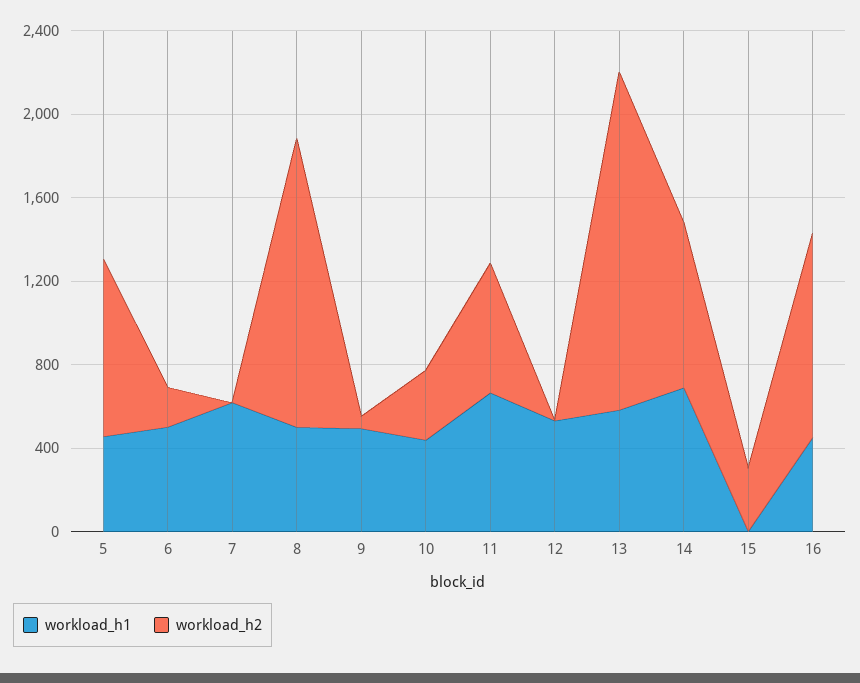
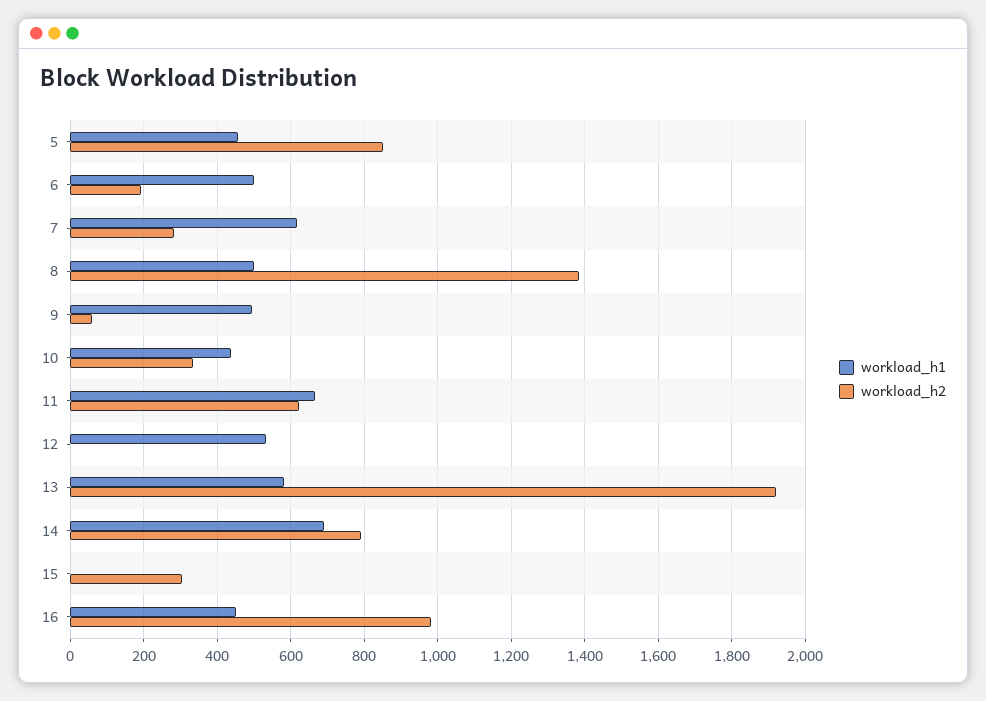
workload_h2, 7: 0 -> 280
workload_h2, 13: 1600 -> 1920

